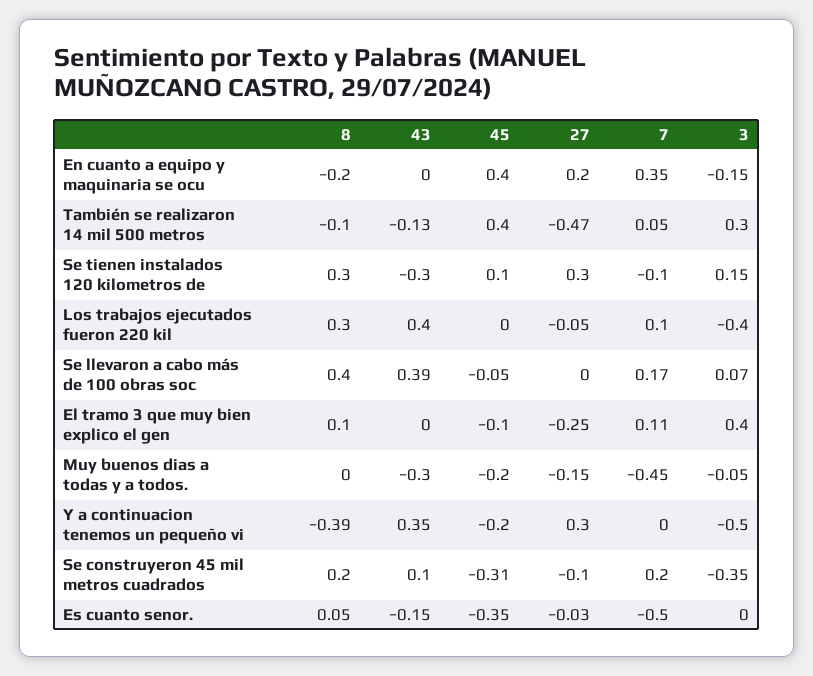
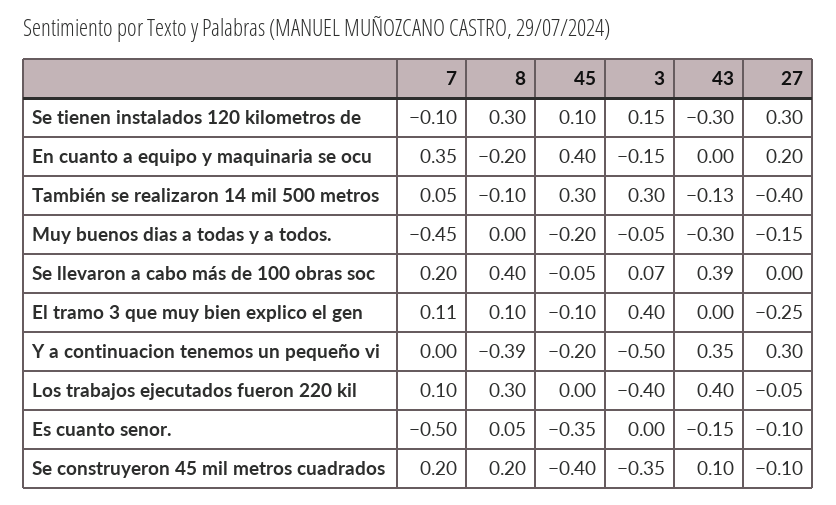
45, También se realizaron 14 mil 500 metros: 0.4 -> 0.3
27, También se realizaron 14 mil 500 metros: -0.47 -> -0.4
7, Se llevaron a cabo más de 100 obras soc: 0.17 -> 0.2
45, Se construyeron 45 mil metros cuadrados: -0.31 -> -0.4
27, Es cuanto senor.: -0.03 -> -0.1

